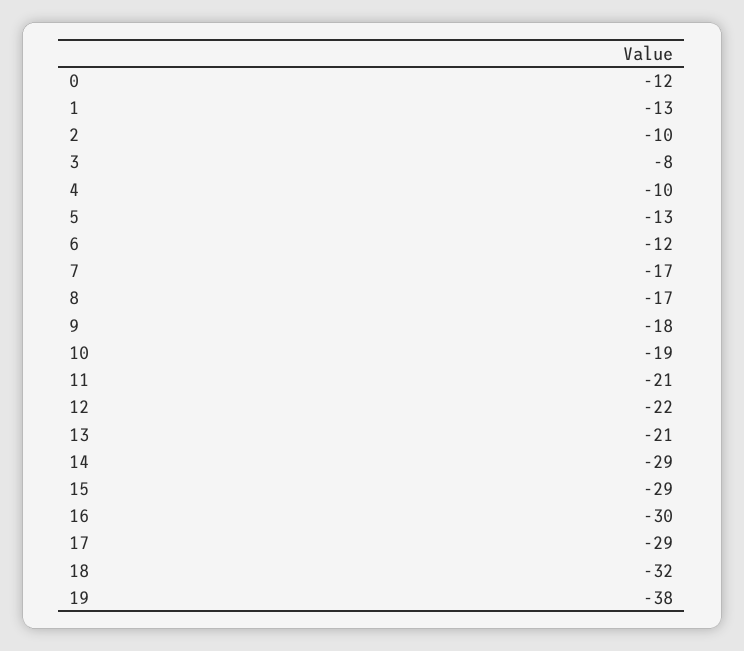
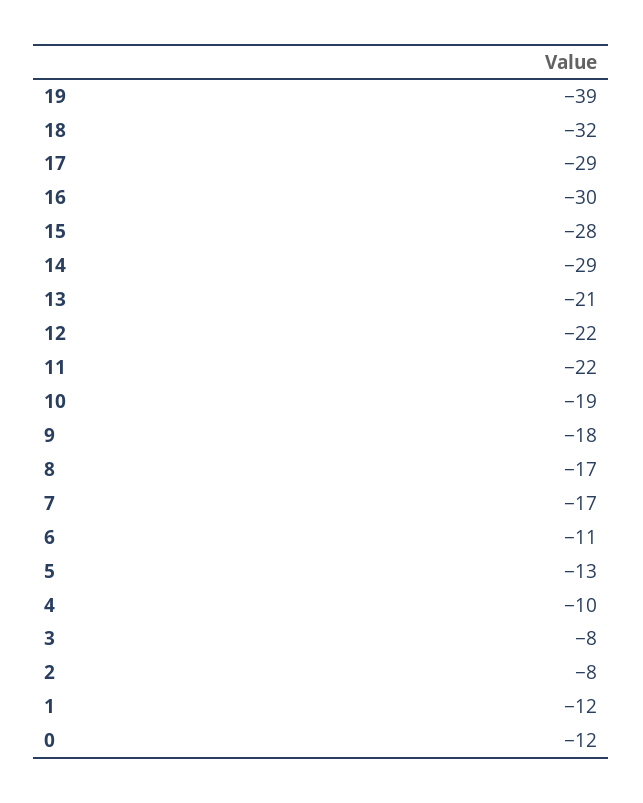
1: -13 -> -12
2: -10 -> -8
6: -12 -> -11
11: -21 -> -22
15: -29 -> -28
19: -38 -> -39

